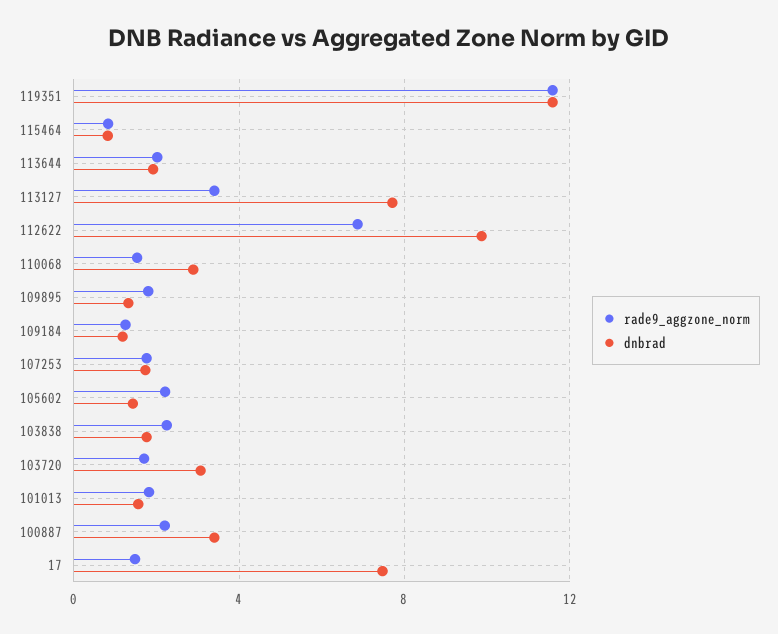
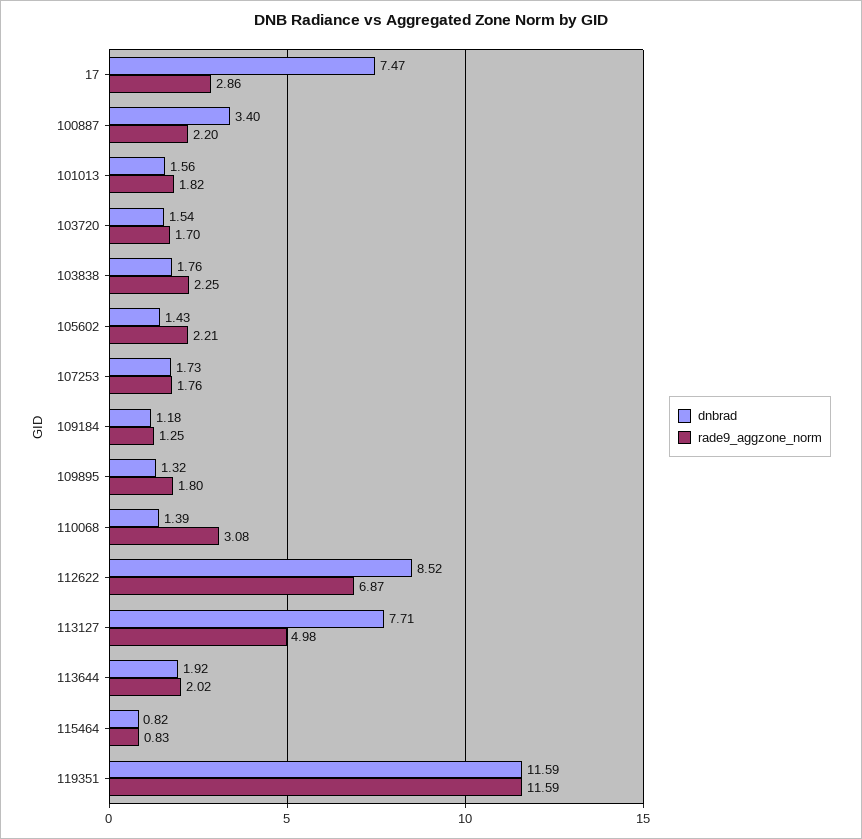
rade9_aggzone_norm, 113127: 3.5 -> 4.98
dnbrad, 112622: 10 -> 8.52
rade9_aggzone_norm, 110068: 1.5 -> 3.08
dnbrad, 110068: 3 -> 1.39
dnbrad, 103720: 3 -> 1.54
rade9_aggzone_norm, 17: 1.5 -> 2.86

